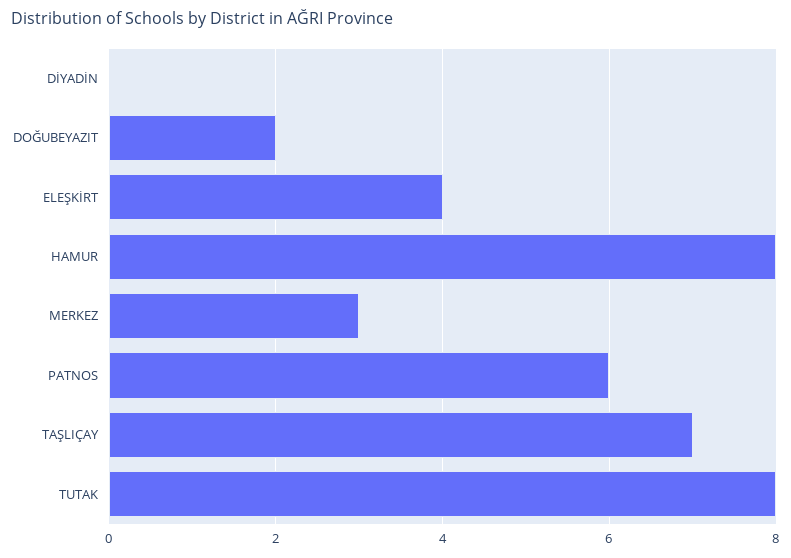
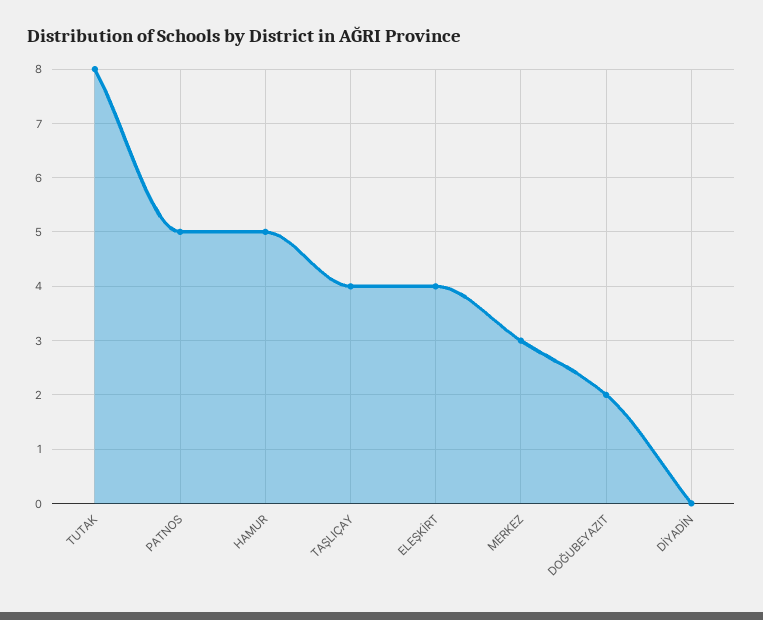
HAMUR: 8 -> 5
PATNOS: 6 -> 5
TAŞLIÇAY: 7 -> 4

